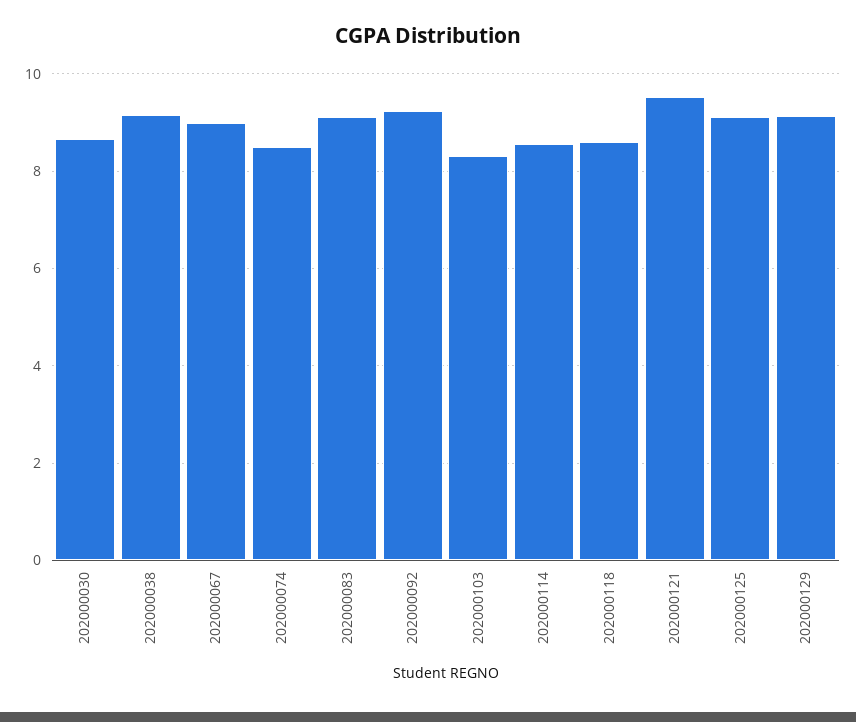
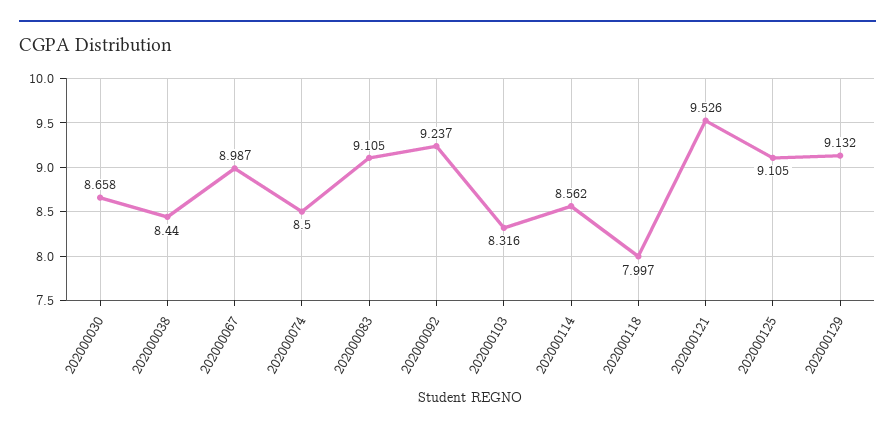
202000038: 9.2 -> 8.44
202000118: 8.6 -> 7.997

